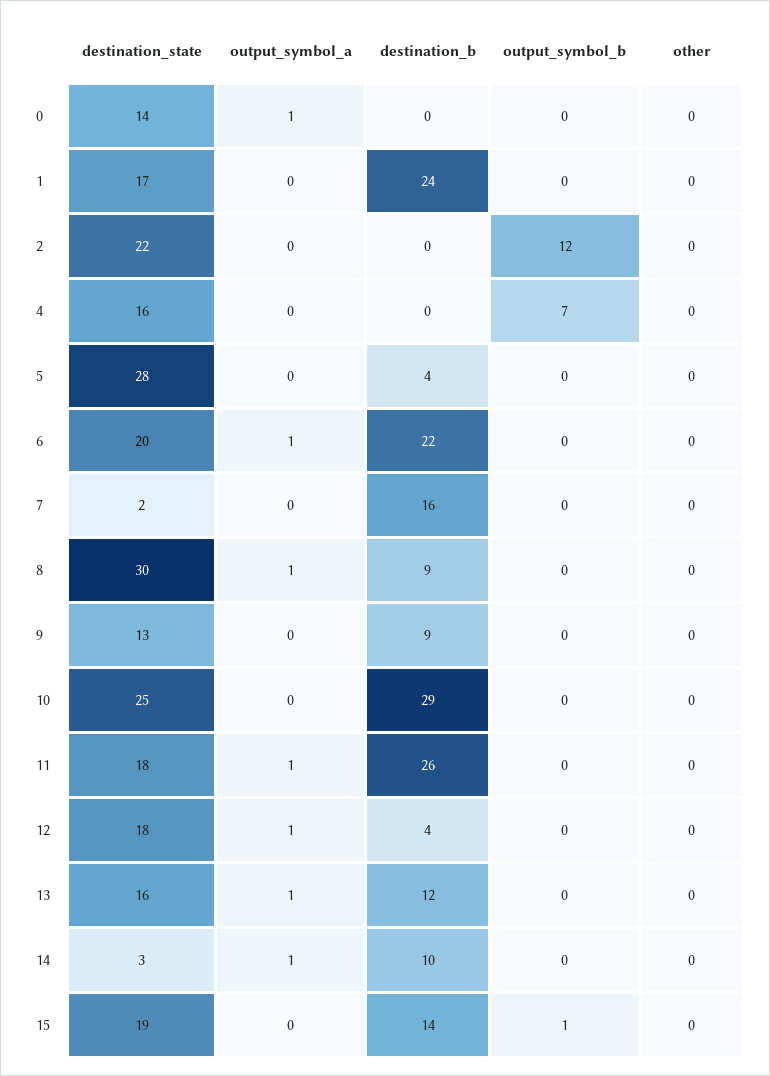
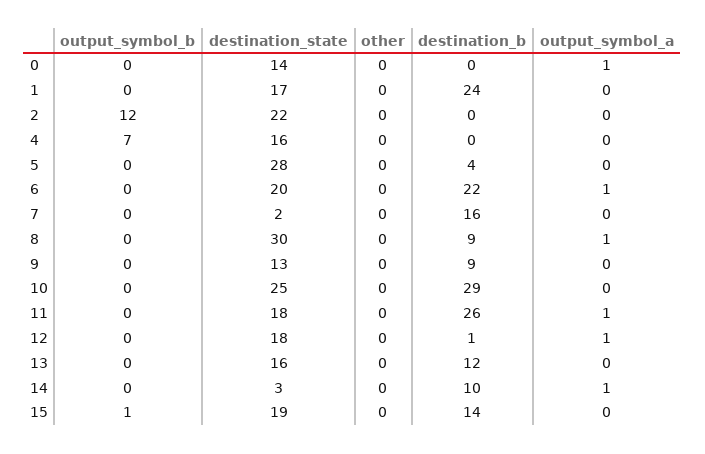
destination_b, 12: 4 -> 1
output_symbol_a, 13: 1 -> 0

